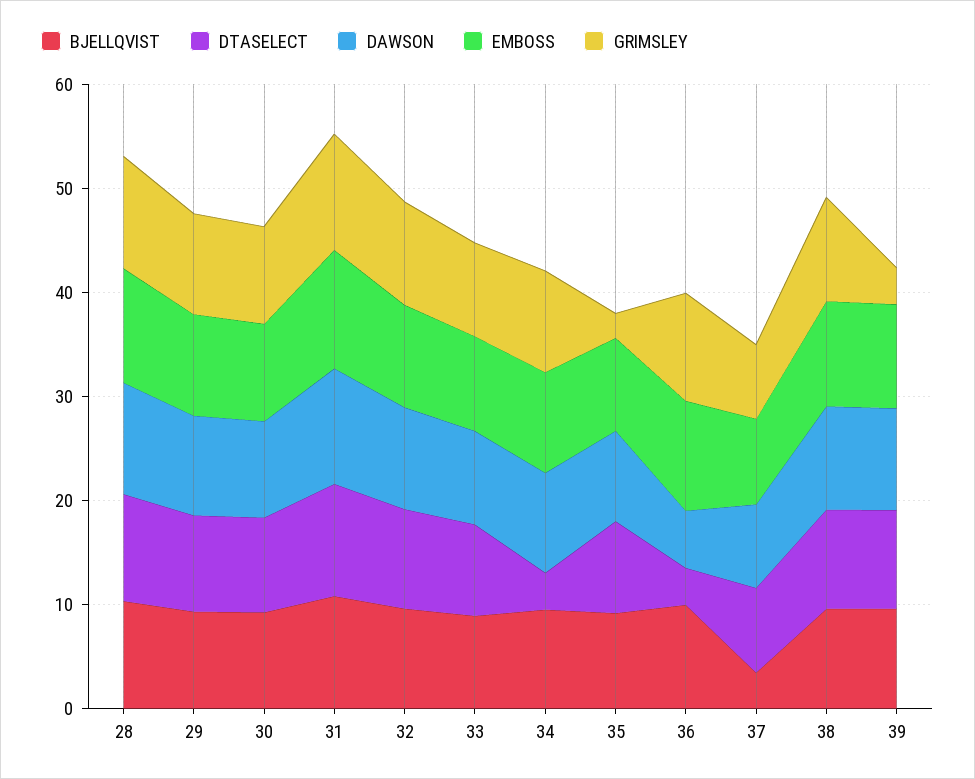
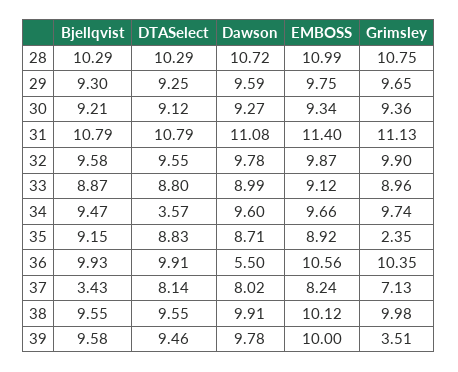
DTASELECT, 36: 4 -> 9.91

